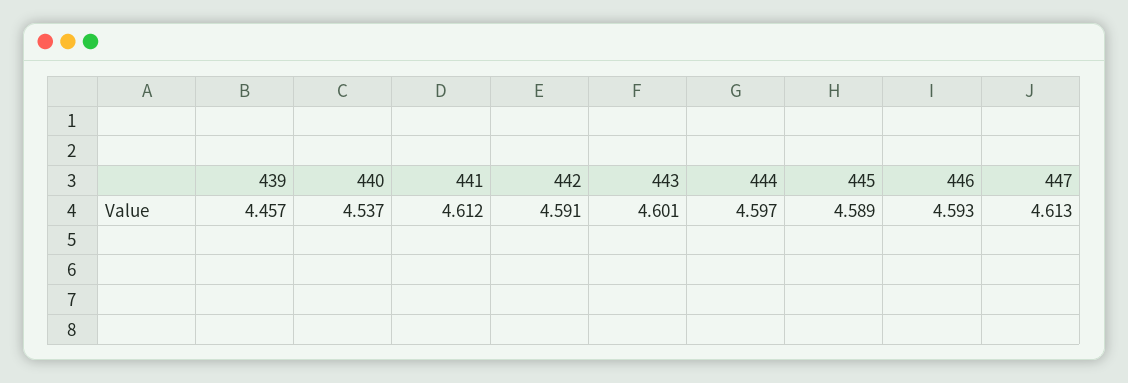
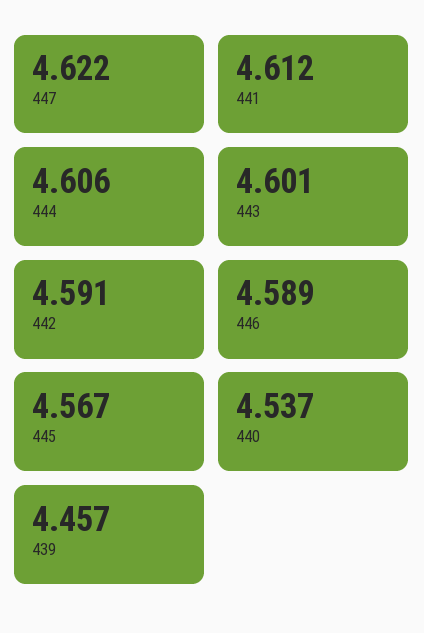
444: 4.597 -> 4.606
445: 4.589 -> 4.567
446: 4.593 -> 4.589
447: 4.613 -> 4.622

